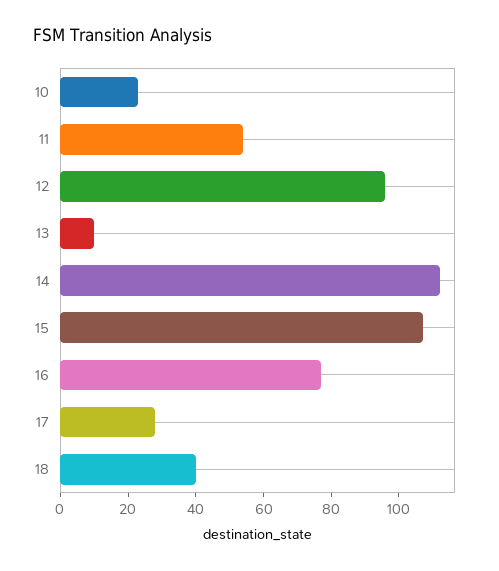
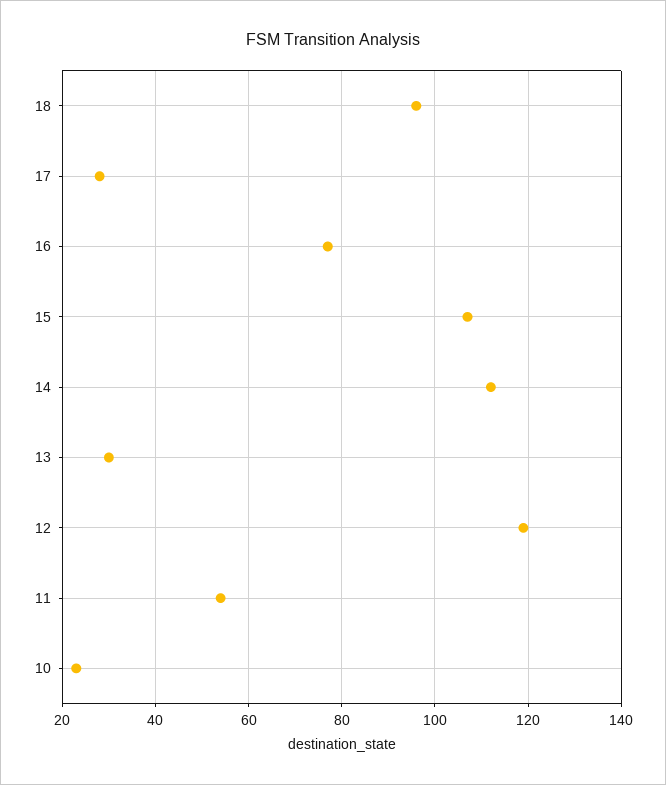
12: 95 -> 120
13: 10 -> 30
18: 40 -> 95

